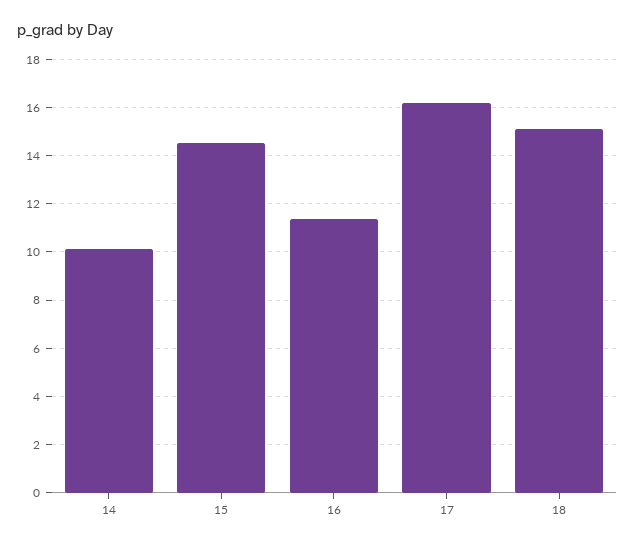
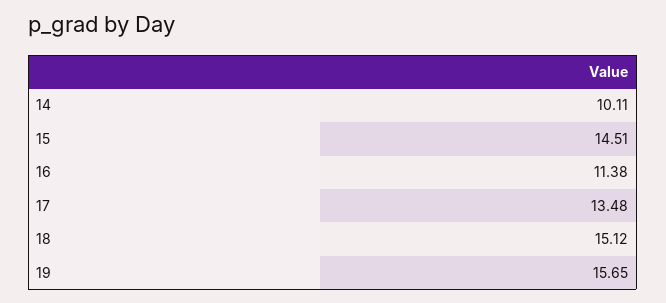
17: 16.25 -> 13.48
19: none -> 15.65

